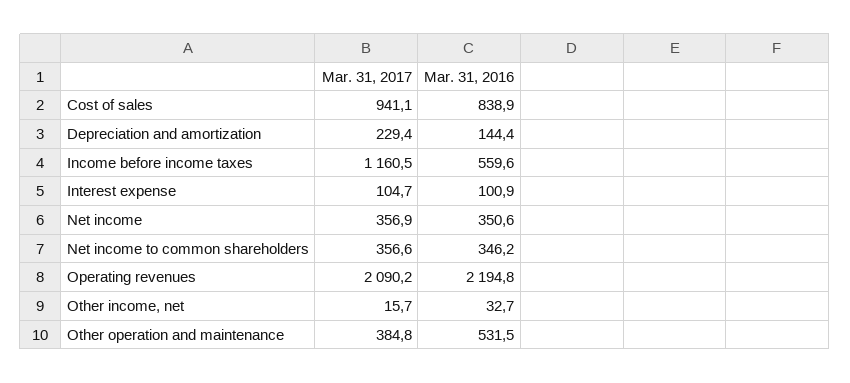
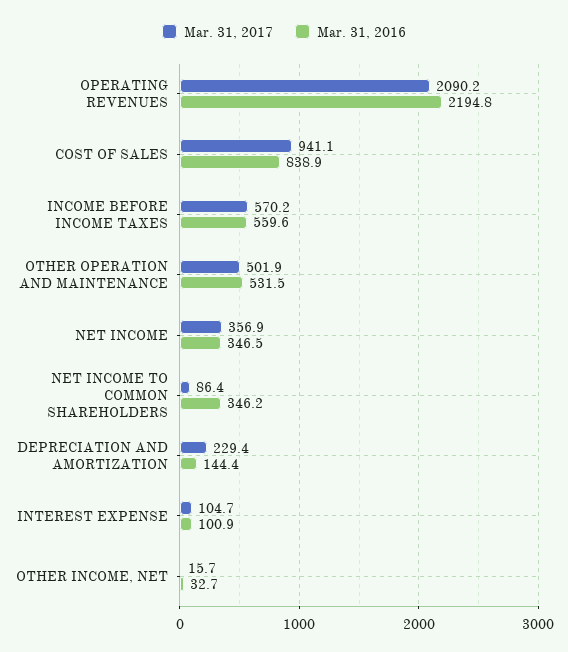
Mar. 31, 2017, Income before income taxes: 1160.5 -> 570.2
Mar. 31, 2016, Net income: 350.6 -> 346.5
Mar. 31, 2017, Net income to common shareholders: 356.6 -> 86.4
Mar. 31, 2017, Other operation and maintenance: 384.8 -> 501.9

